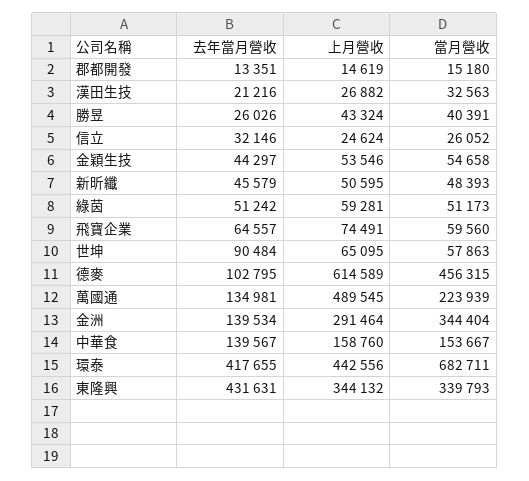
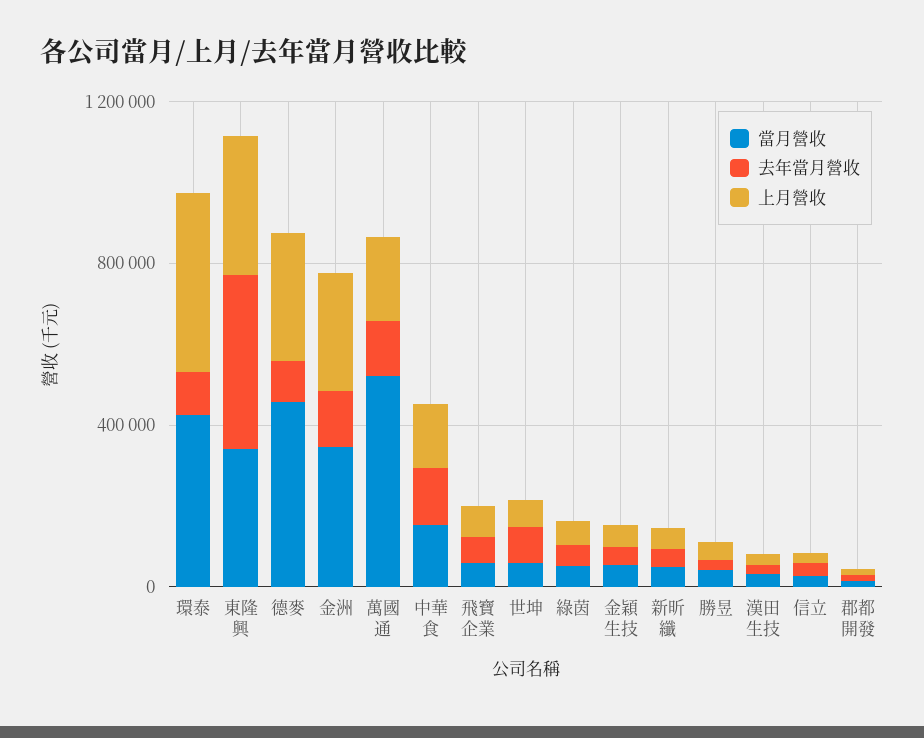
上月營收, 德麥: 614589 -> 300000
上月營收, 萬國通: 489545 -> 200000
當月營收, 萬國通: 223939 -> 500000
去年當月營收, 環泰: 417655 -> 100000
當月營收, 環泰: 682711 -> 400000

